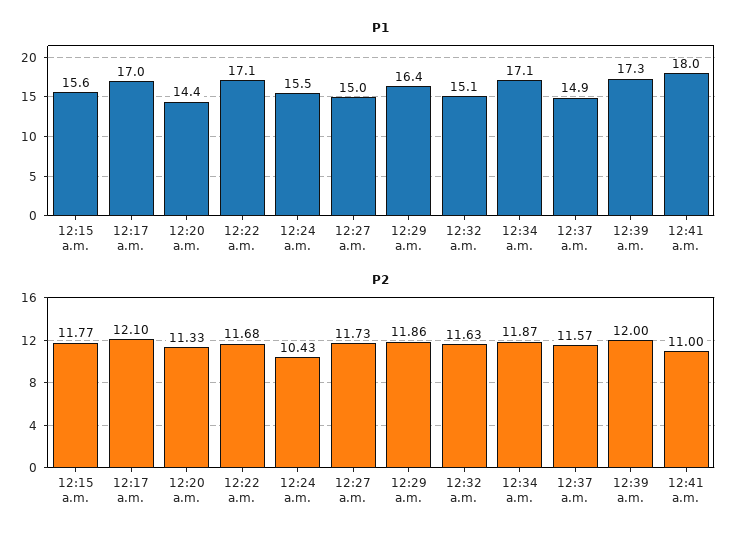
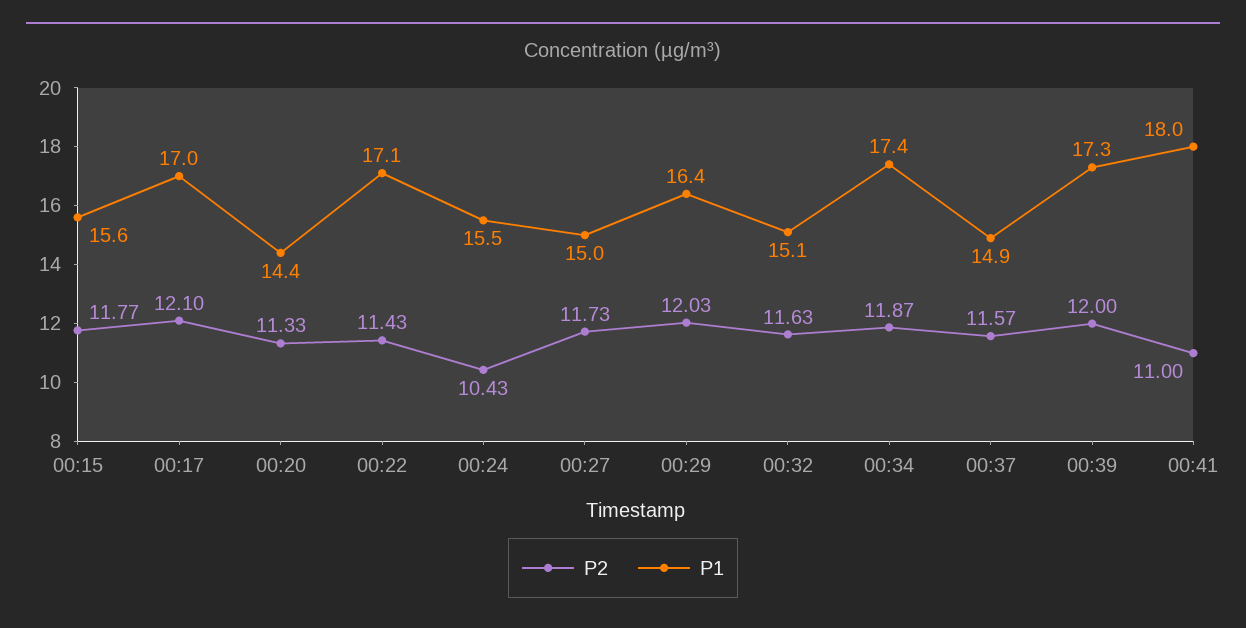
P1, 12:34 a.m.: 17.1 -> 17.4
P2, 12:22 a.m.: 11.68 -> 11.43
P2, 12:29 a.m.: 11.86 -> 12.03

